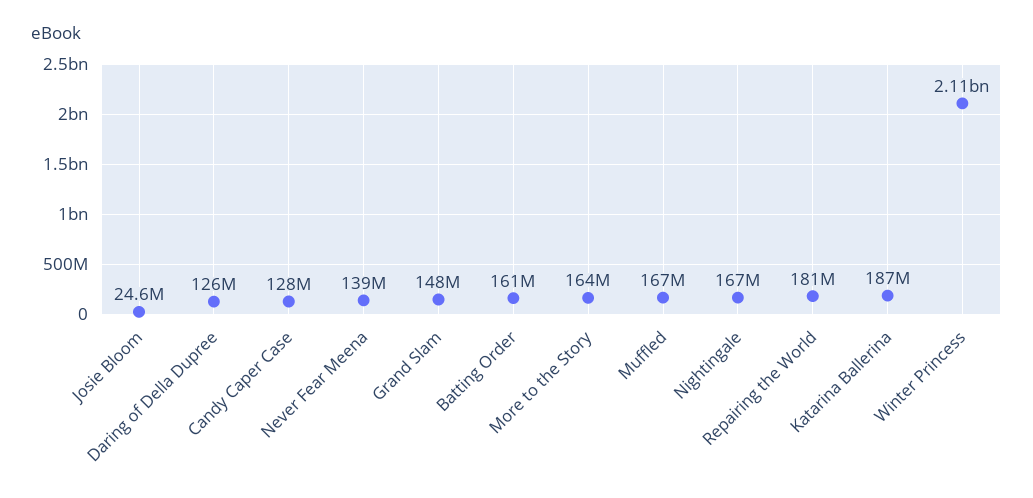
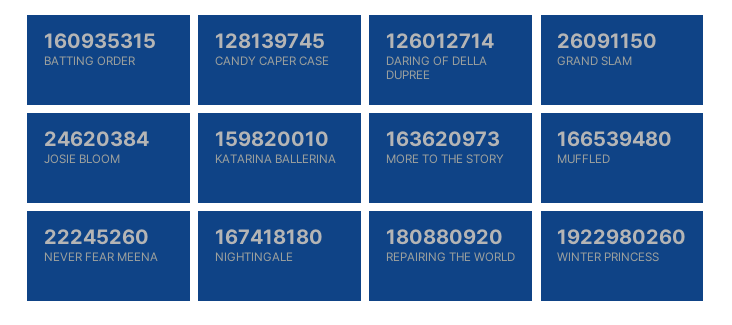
Never Fear Meena: 139000000 -> 22245260
Grand Slam: 148000000 -> 26091150
Katarina Ballerina: 187000000 -> 159820010
Winter Princess: 2110000000 -> 1922980260

